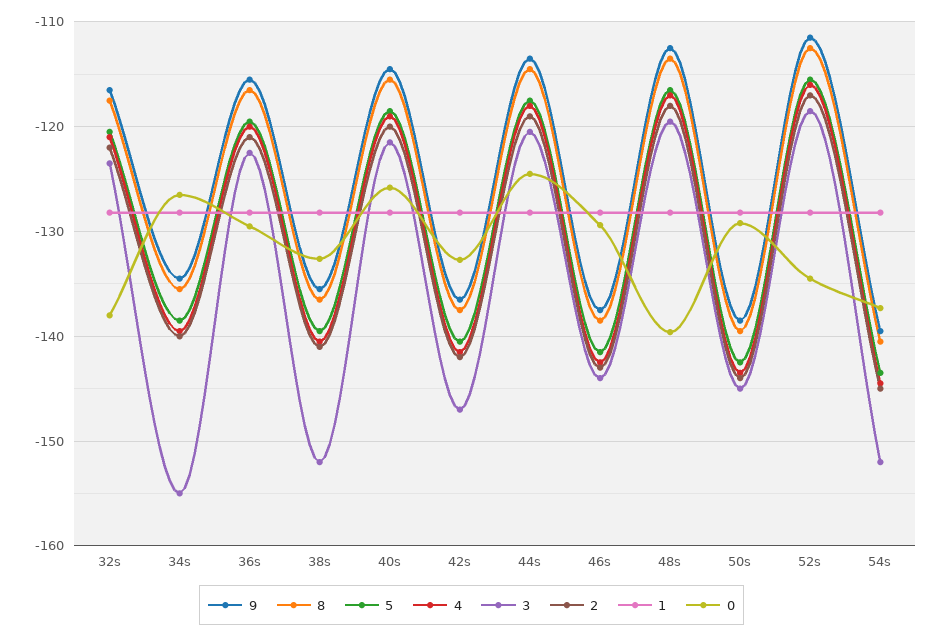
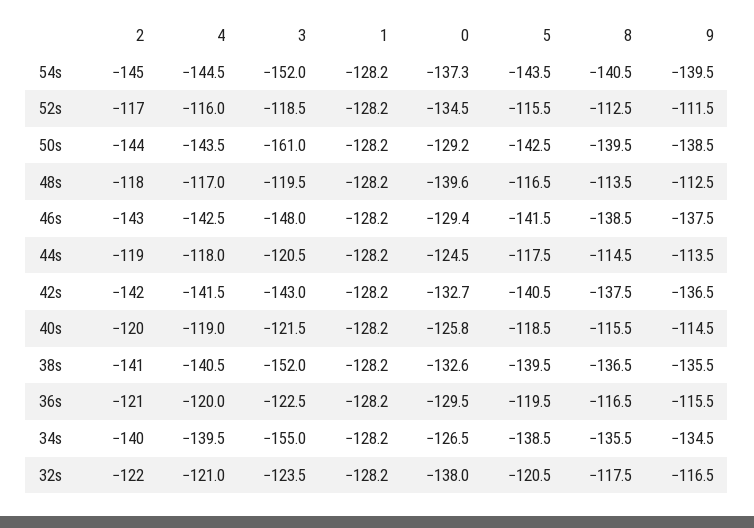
3, 42s: -147 -> -143
3, 46s: -144 -> -148
3, 50s: -145 -> -161

